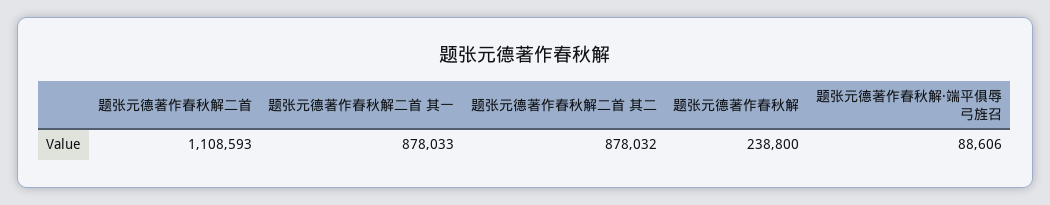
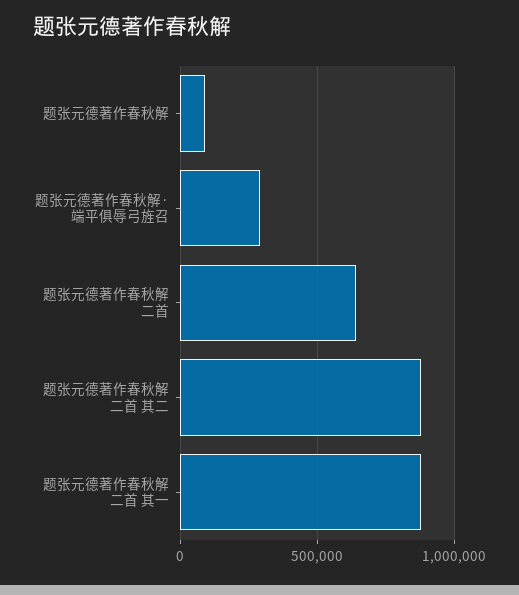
题张元德著作春秋解二首: 1108593 -> 650000
题张元德著作春秋解: 238800 -> 100000
题张元德著作春秋解·端平俱辱弓旌召: 88606 -> 300000

